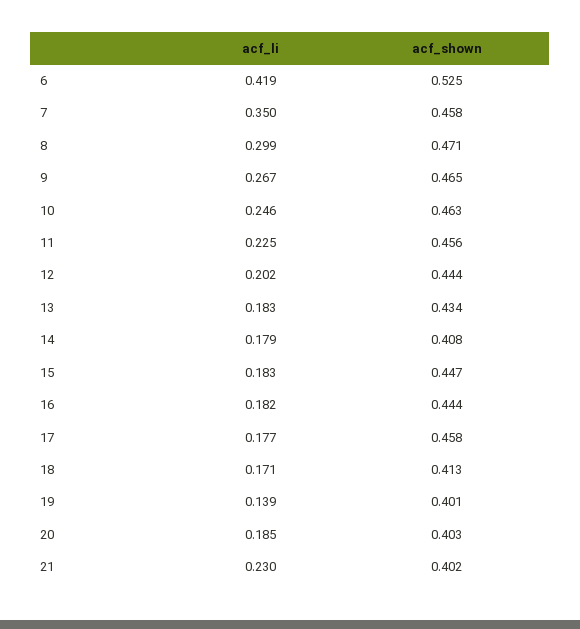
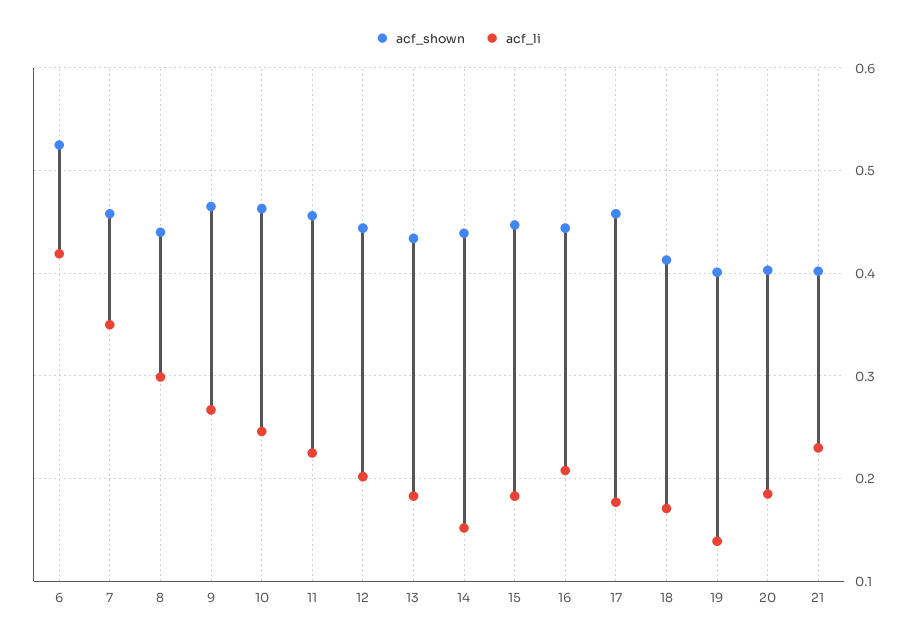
acf_shown, 8: 0.471 -> 0.44
acf_li, 14: 0.179 -> 0.15
acf_shown, 14: 0.408 -> 0.44
acf_li, 16: 0.182 -> 0.21

